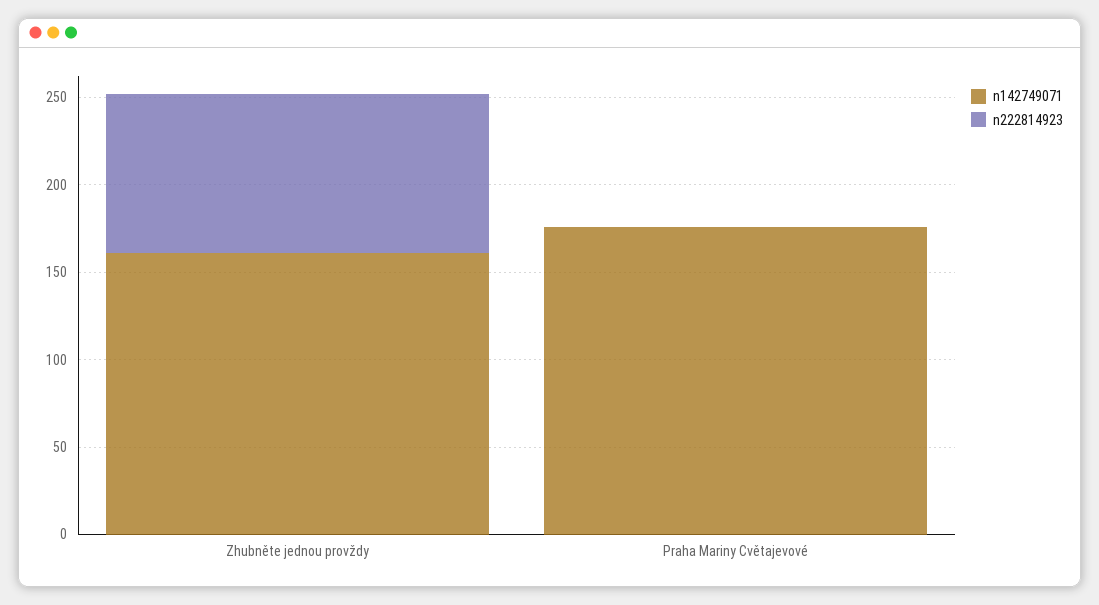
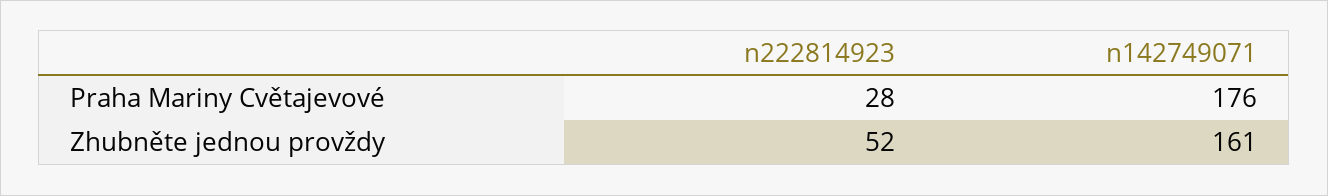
n222814923, Zhubněte jednou provždy: 90 -> 52
n222814923, Praha Mariny Cvětajevové: 0 -> 28

